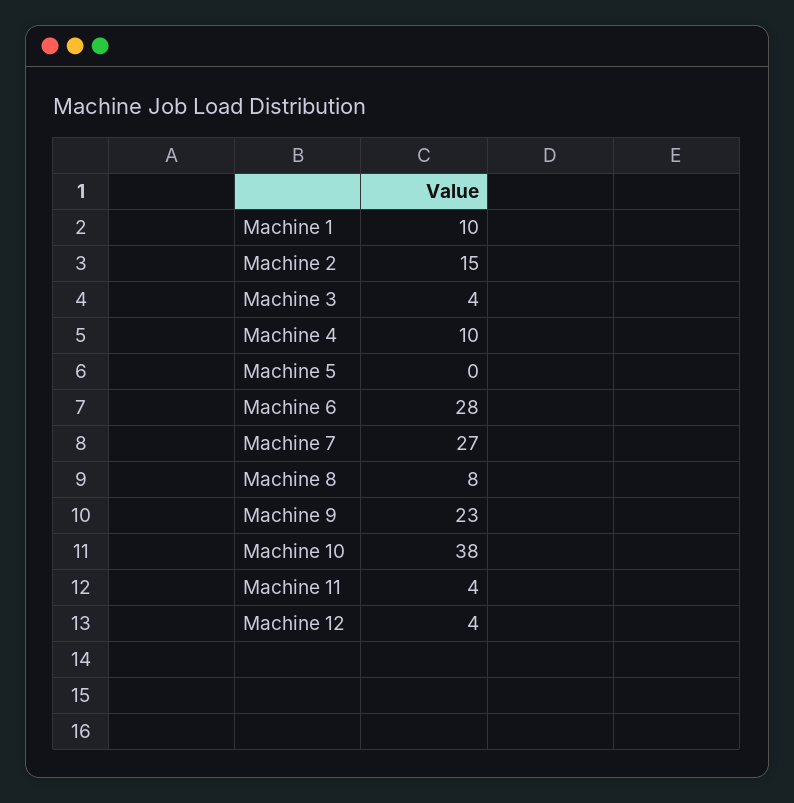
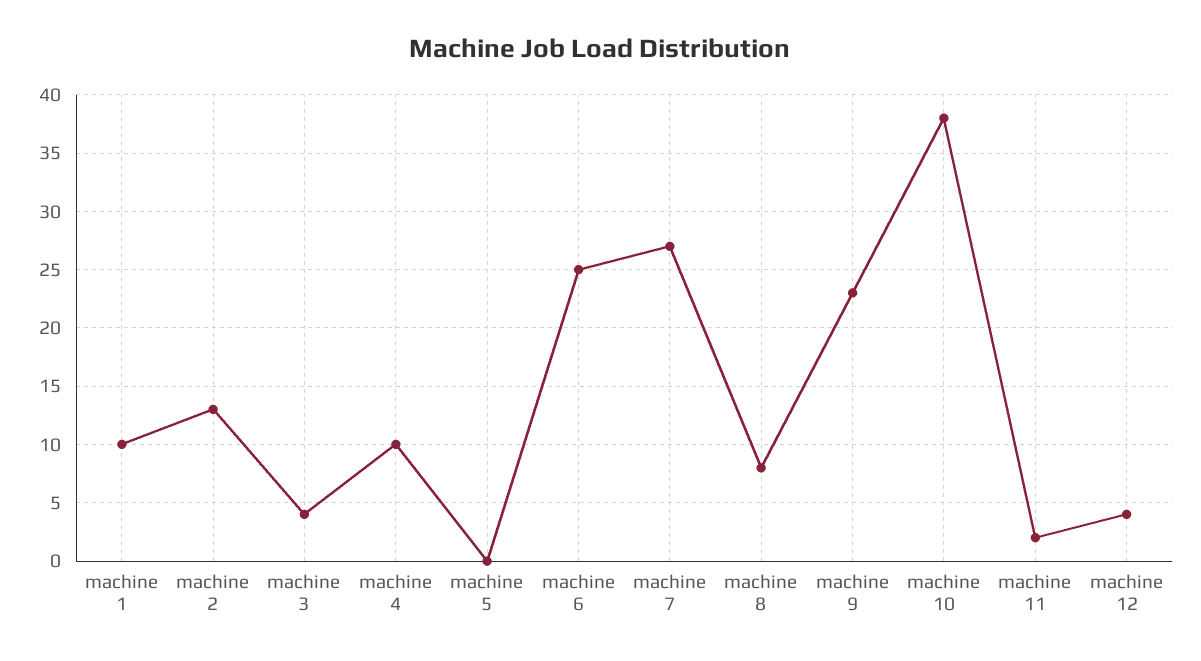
Machine 2: 15 -> 13
Machine 6: 28 -> 25
Machine 11: 4 -> 2

